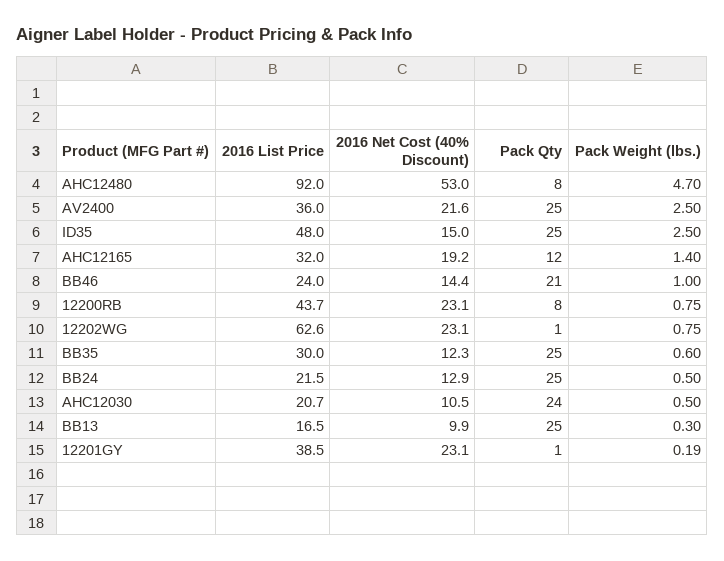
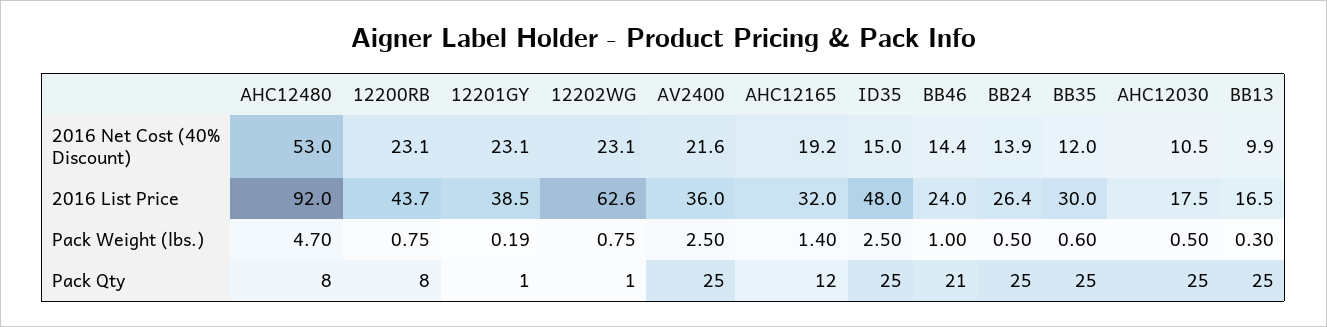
2016 Net Cost (40% Discount), BB35: 12.3 -> 12
2016 List Price, BB24: 21.5 -> 26.4
2016 Net Cost (40% Discount), BB24: 12.9 -> 13.9
2016 List Price, AHC12030: 20.7 -> 17.5
Pack Qty, AHC12030: 24 -> 25

